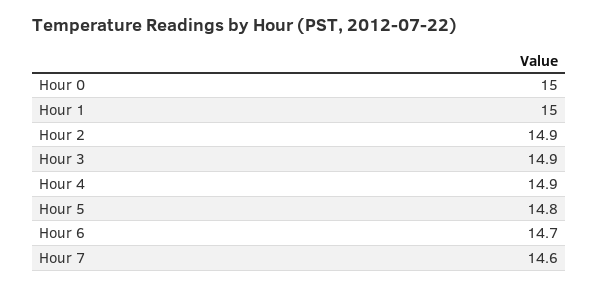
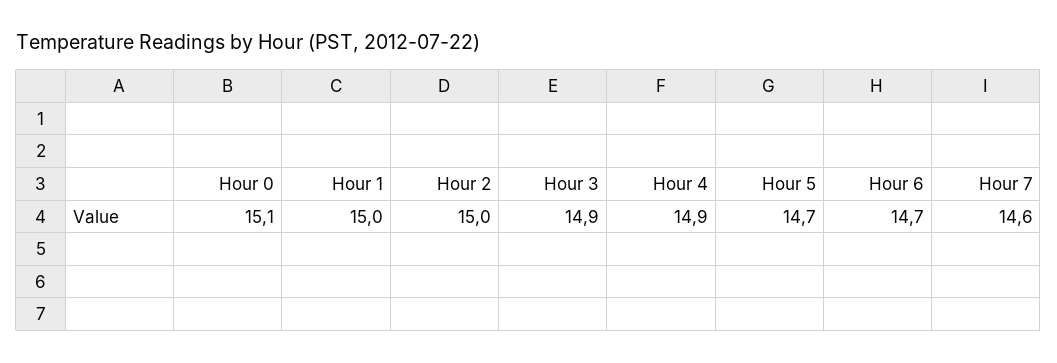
Hour 0: 15 -> 15.1
Hour 2: 14.9 -> 15
Hour 5: 14.8 -> 14.7

